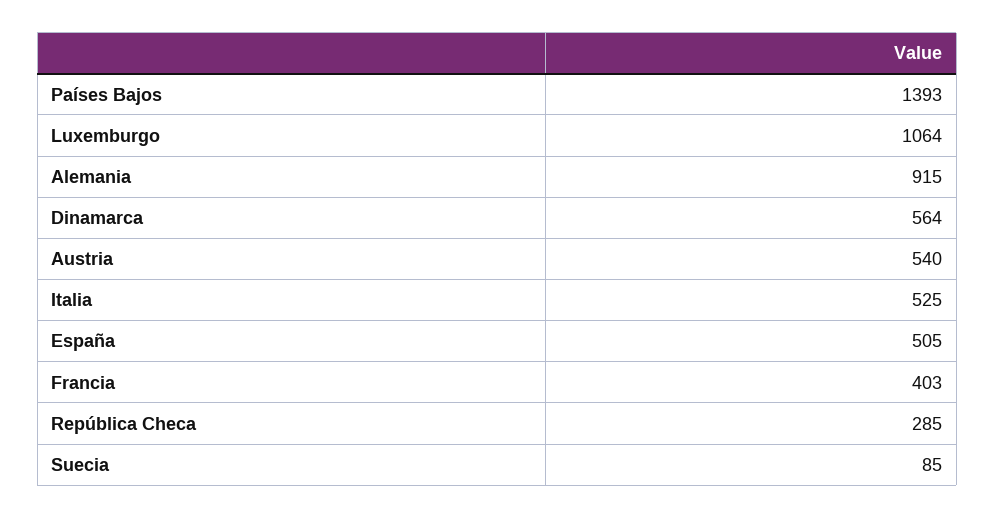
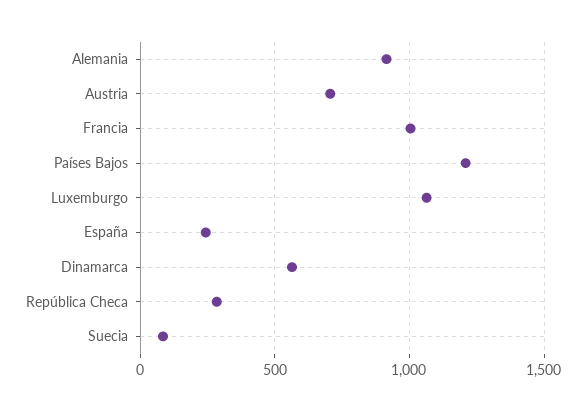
Países Bajos: 1393 -> 1200
Austria: 540 -> 700
Italia: 525 -> none
España: 505 -> 250
Francia: 403 -> 1000

